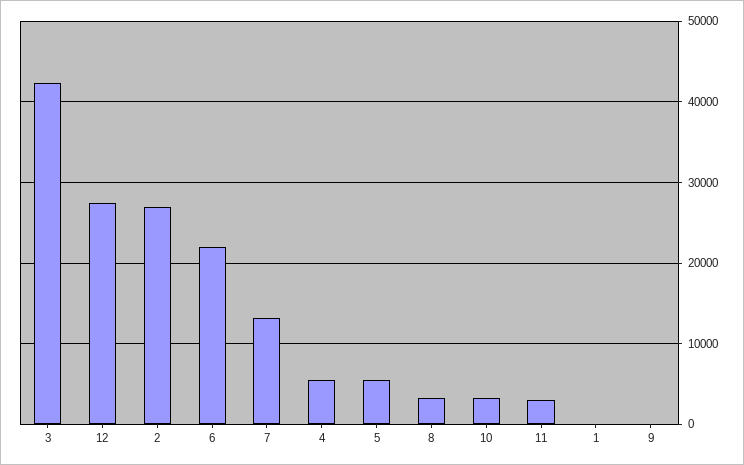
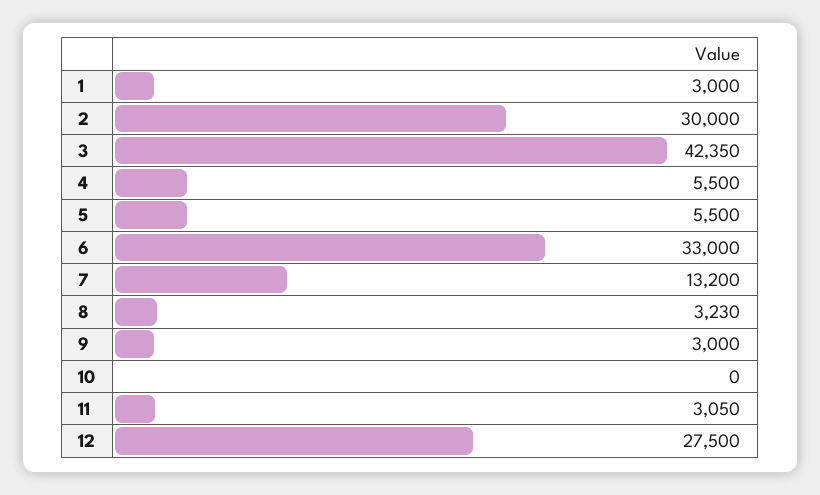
2: 27000 -> 30000
6: 22000 -> 33000
10: 3000 -> 0
1: 0 -> 3000
9: 0 -> 3000

